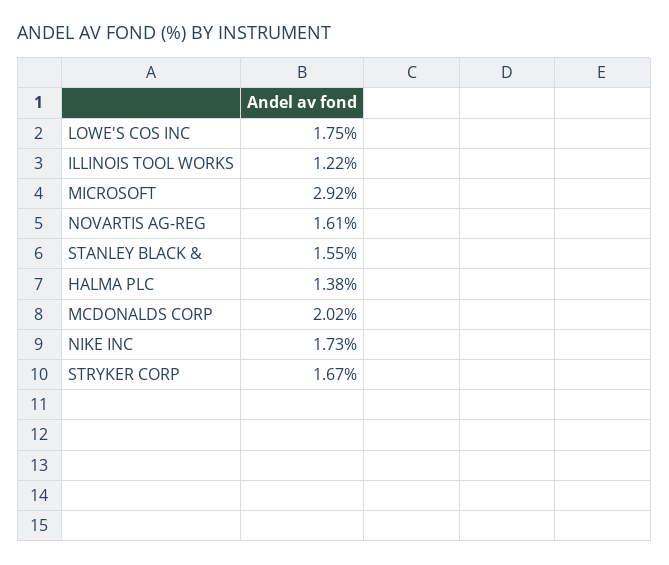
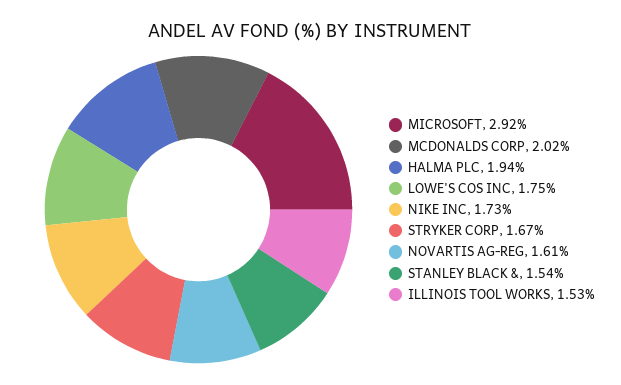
ILLINOIS TOOL WORKS: 1.22 -> 1.53
STANLEY BLACK &: 1.55 -> 1.54
HALMA PLC: 1.38 -> 1.94

